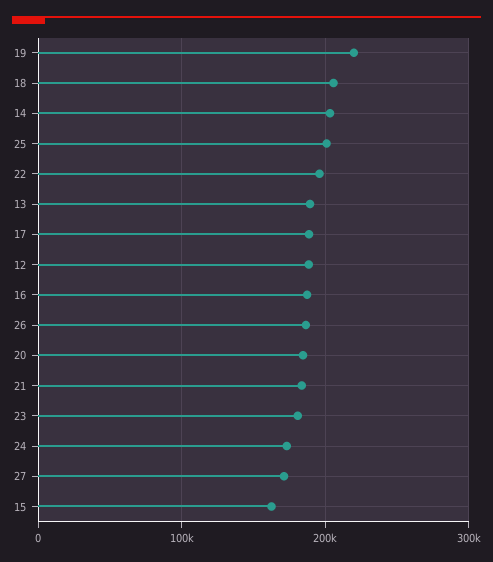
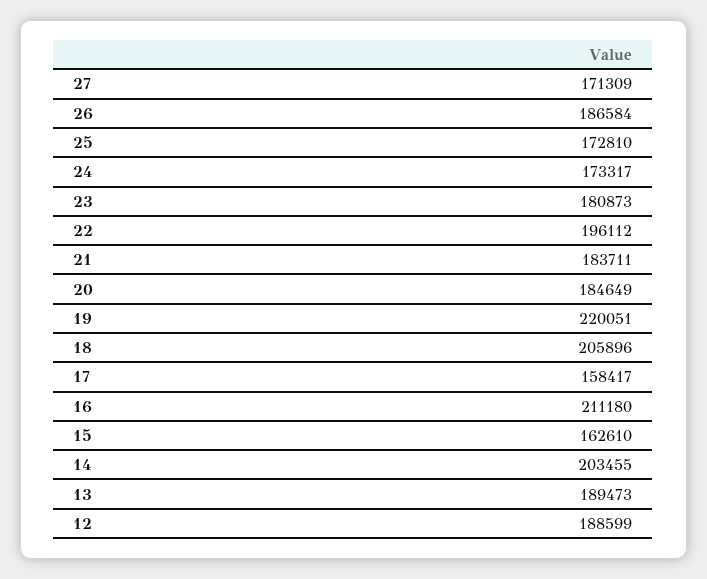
25: 200000 -> 172810
17: 190000 -> 158417
16: 190000 -> 211180

